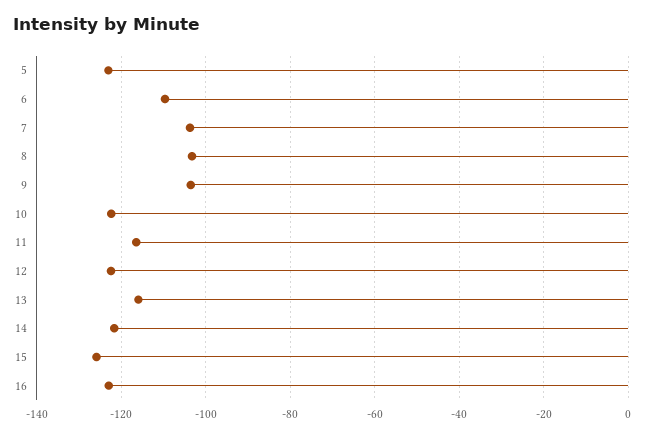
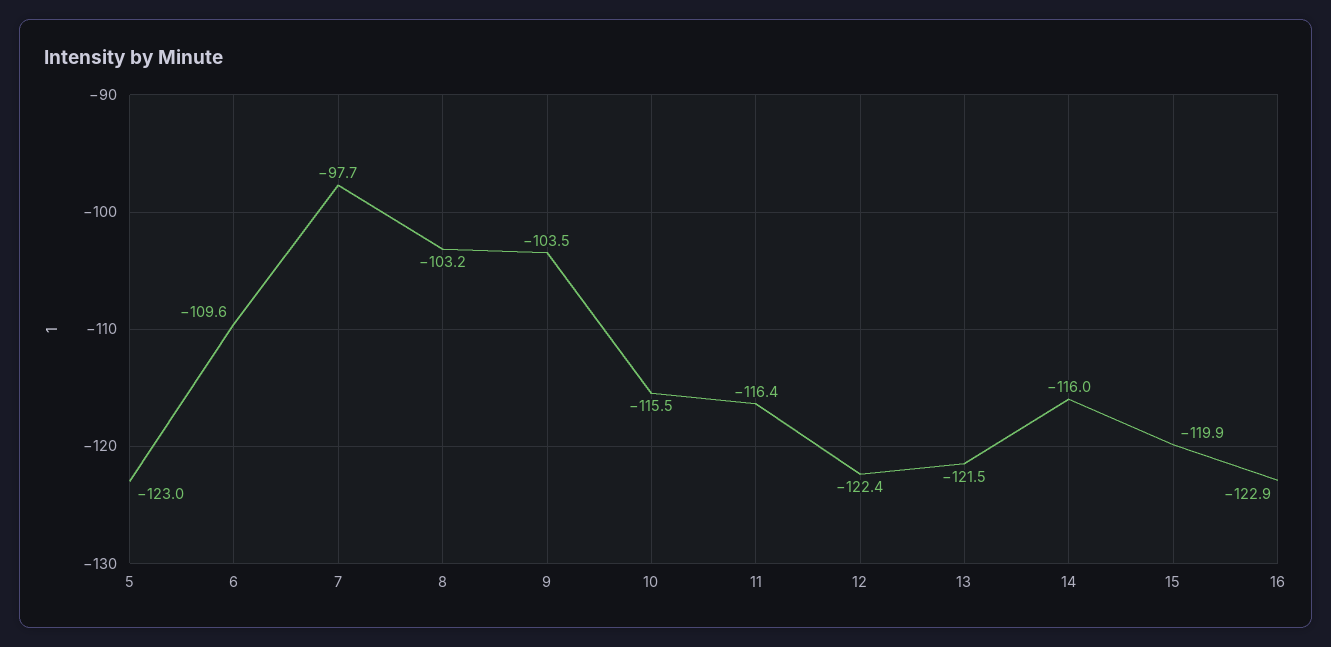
7: -104 -> -97.7
10: -122 -> -115.5
13: -116 -> -121.5
14: -122 -> -116
15: -126 -> -119.9

